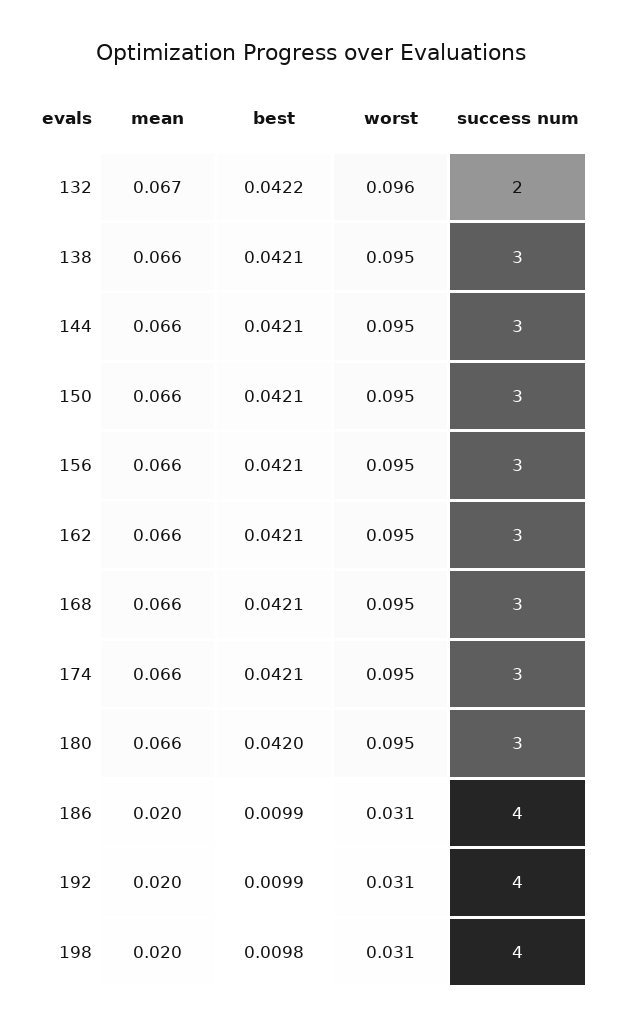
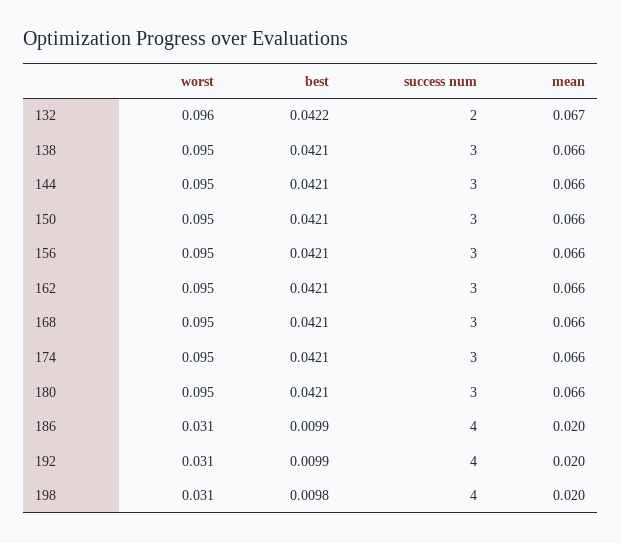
best, 180: 0.042 -> 0.0421

